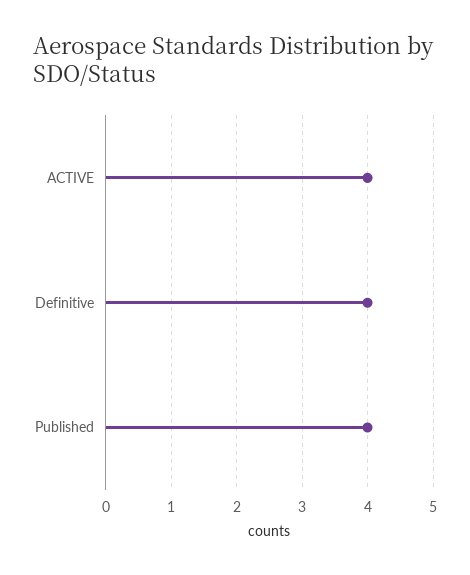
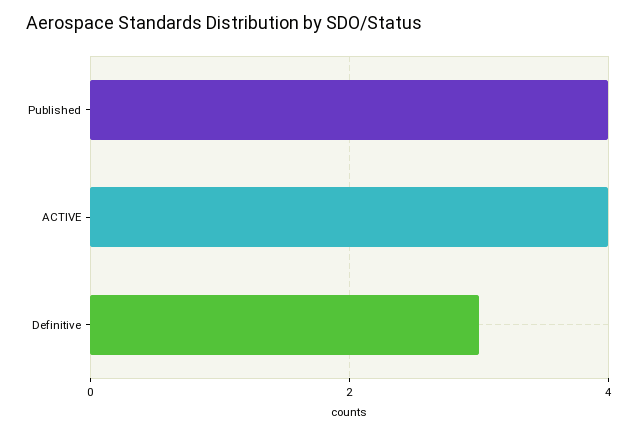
Definitive: 4 -> 3

